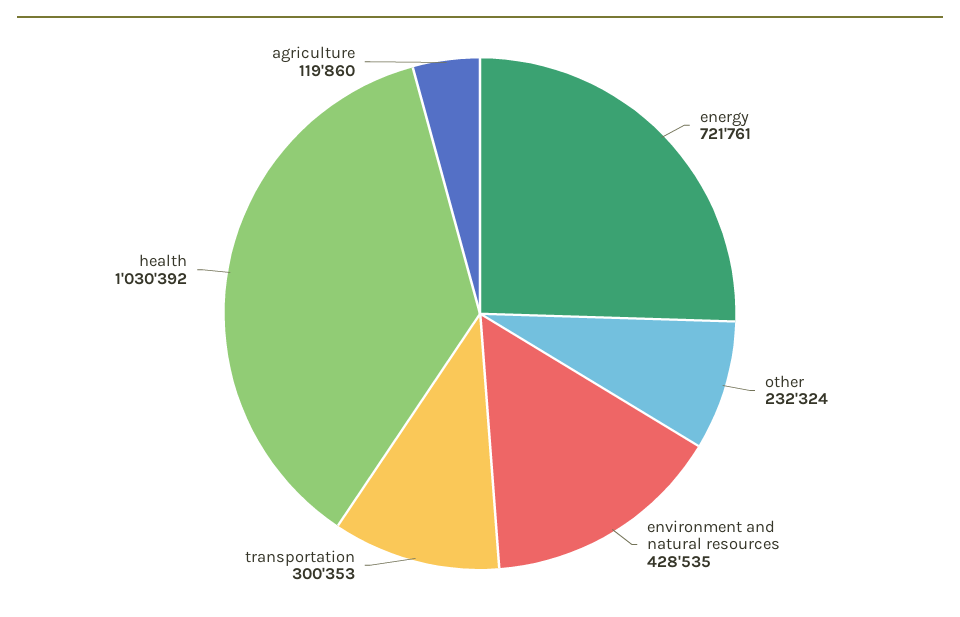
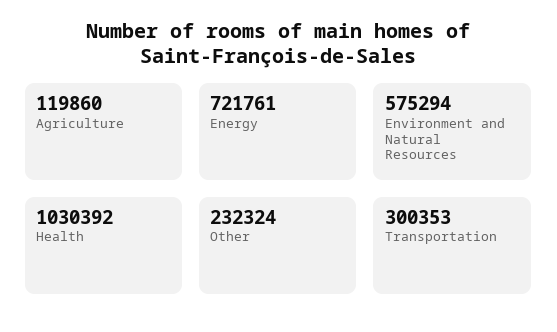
environment and natural resources: 428535 -> 575294

